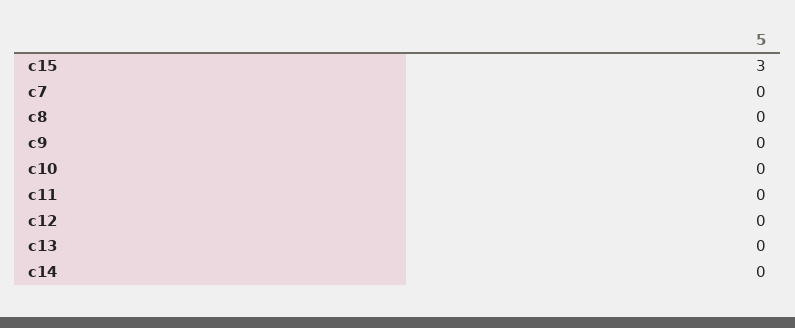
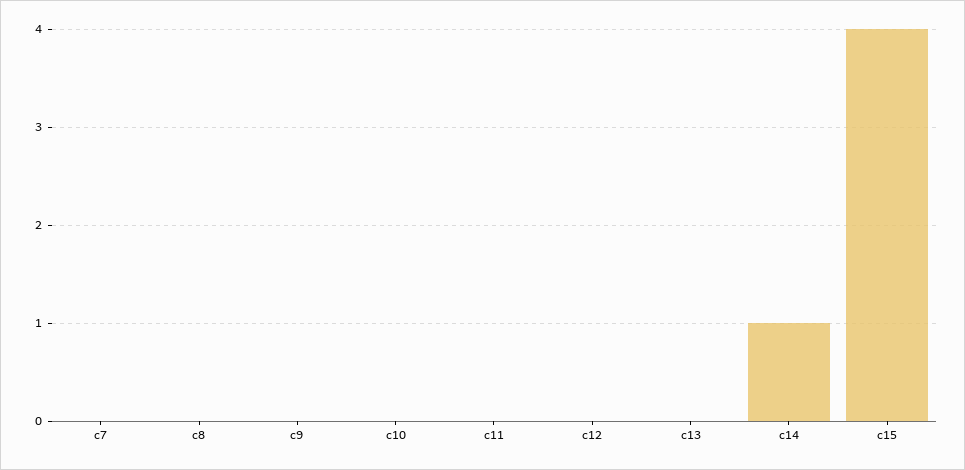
c15: 3 -> 4
c14: 0 -> 1

